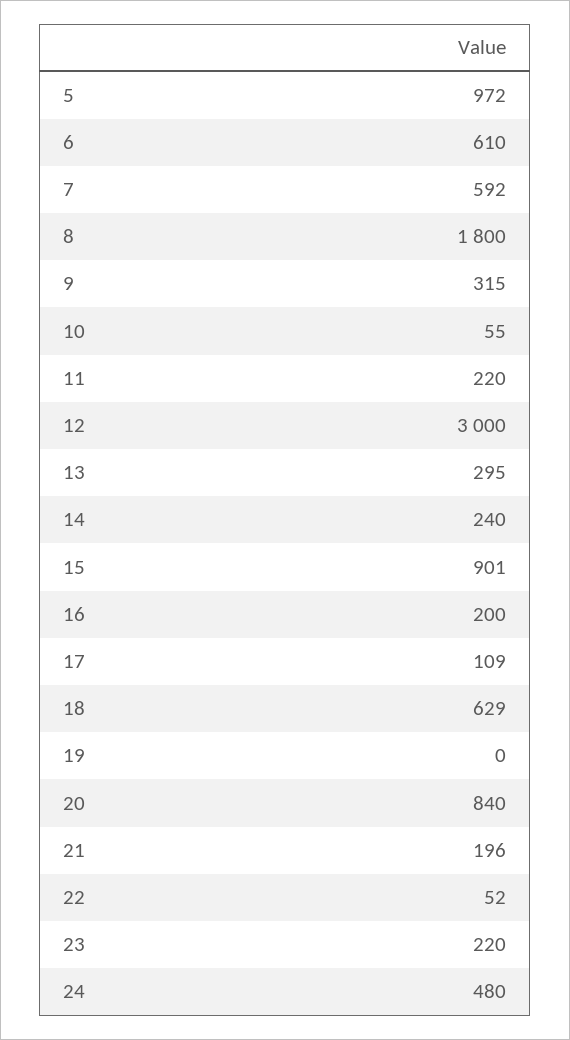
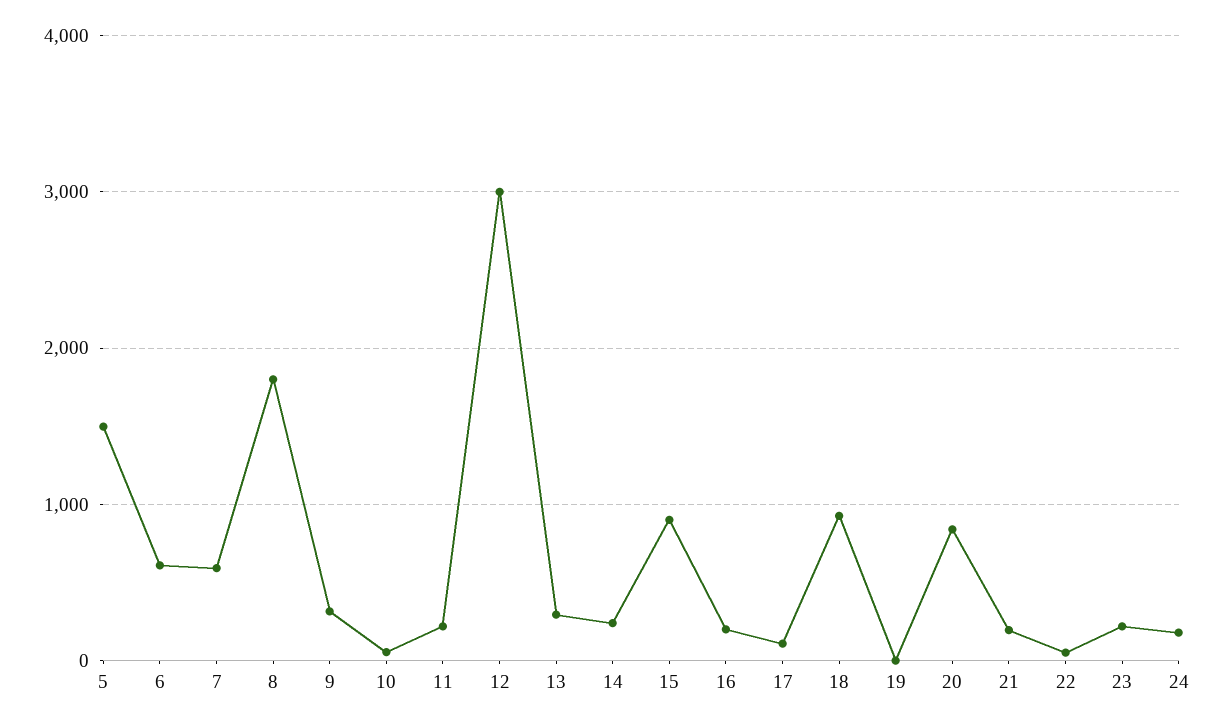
5: 972 -> 1500
18: 629 -> 900
24: 480 -> 200

